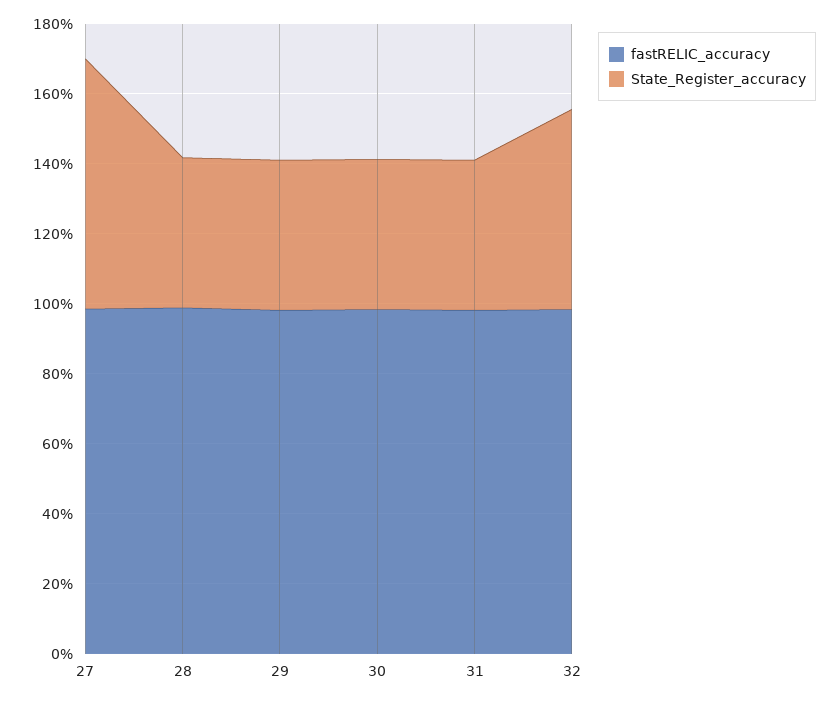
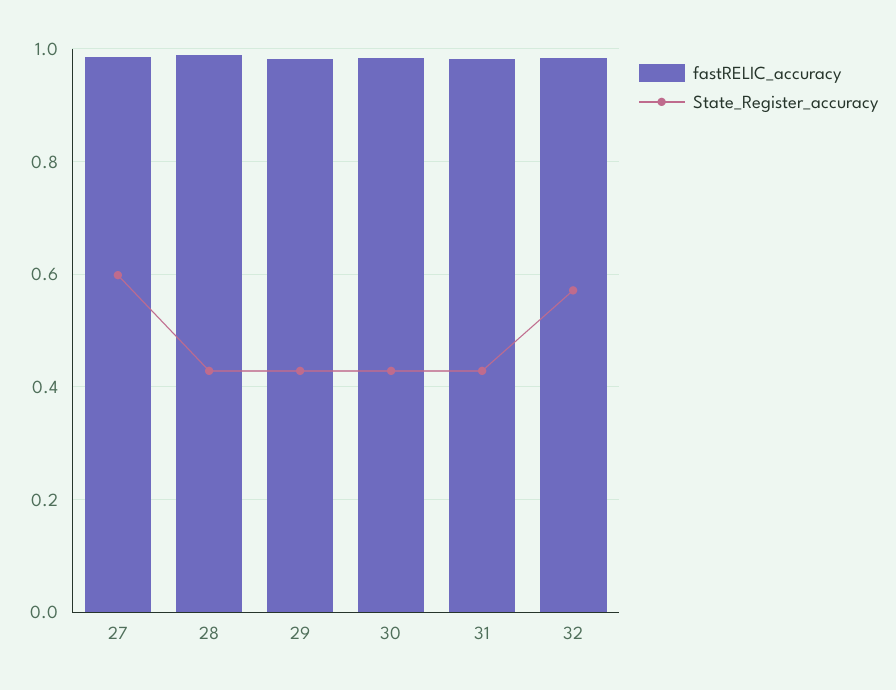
State_Register_accuracy, 27: 0.7 -> 0.6

